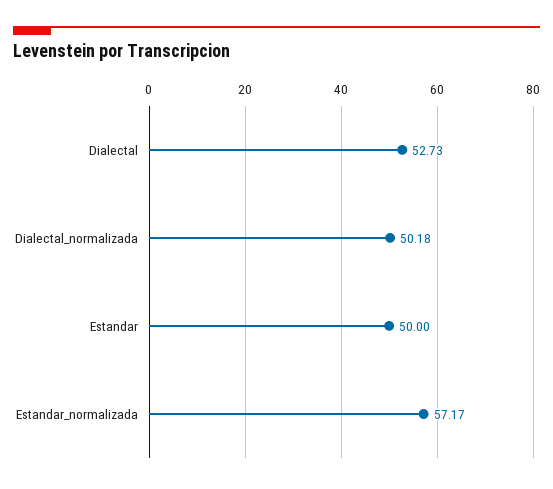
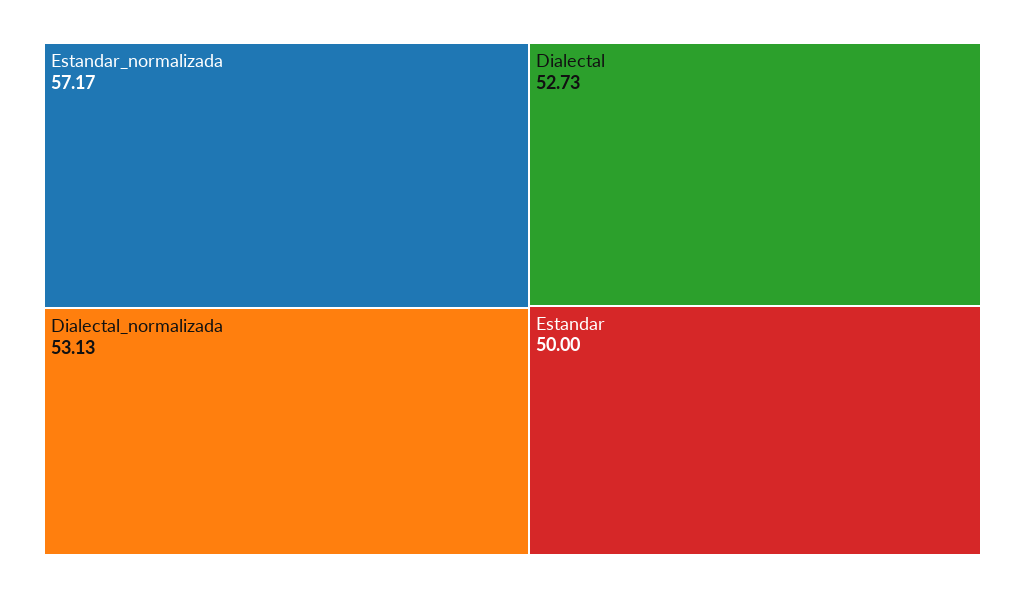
Dialectal_normalizada: 50.18 -> 53.13

